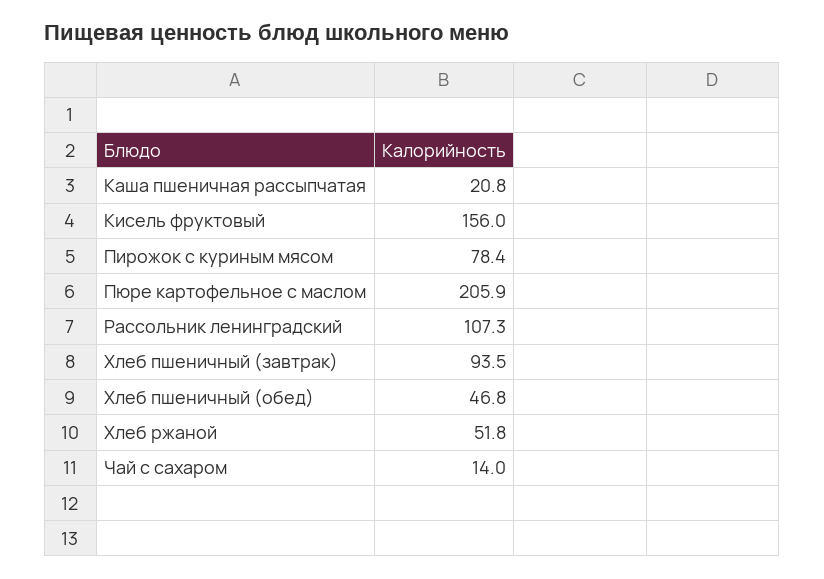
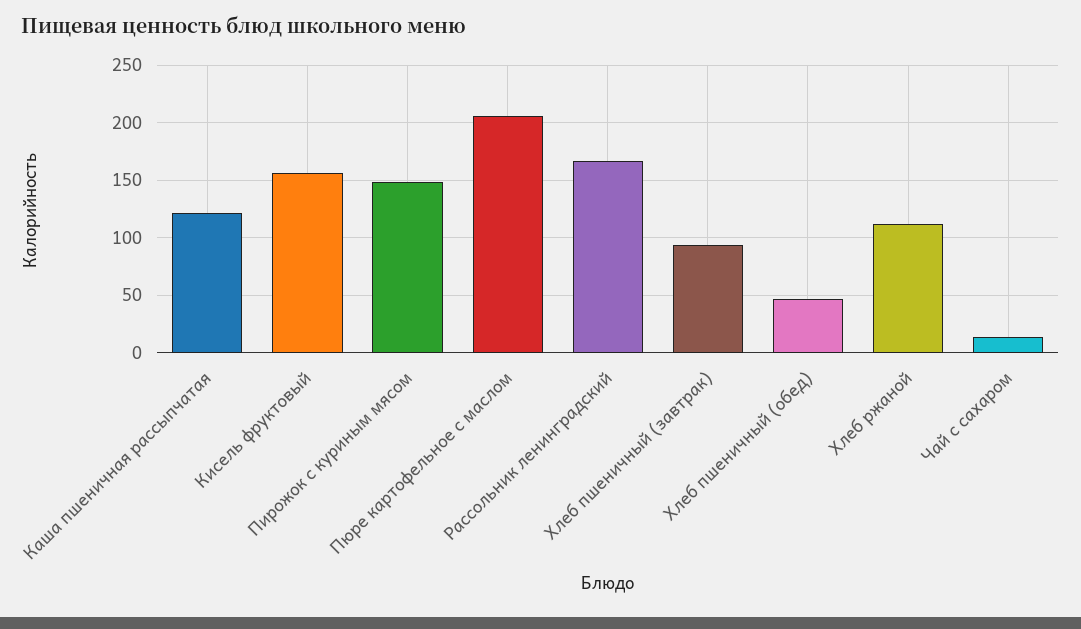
Каша пшеничная рассыпчатая: 20.8 -> 120
Пирожок с куриным мясом: 78.4 -> 150
Рассольник ленинградский: 107.3 -> 170
Хлеб ржаной: 51.8 -> 110

